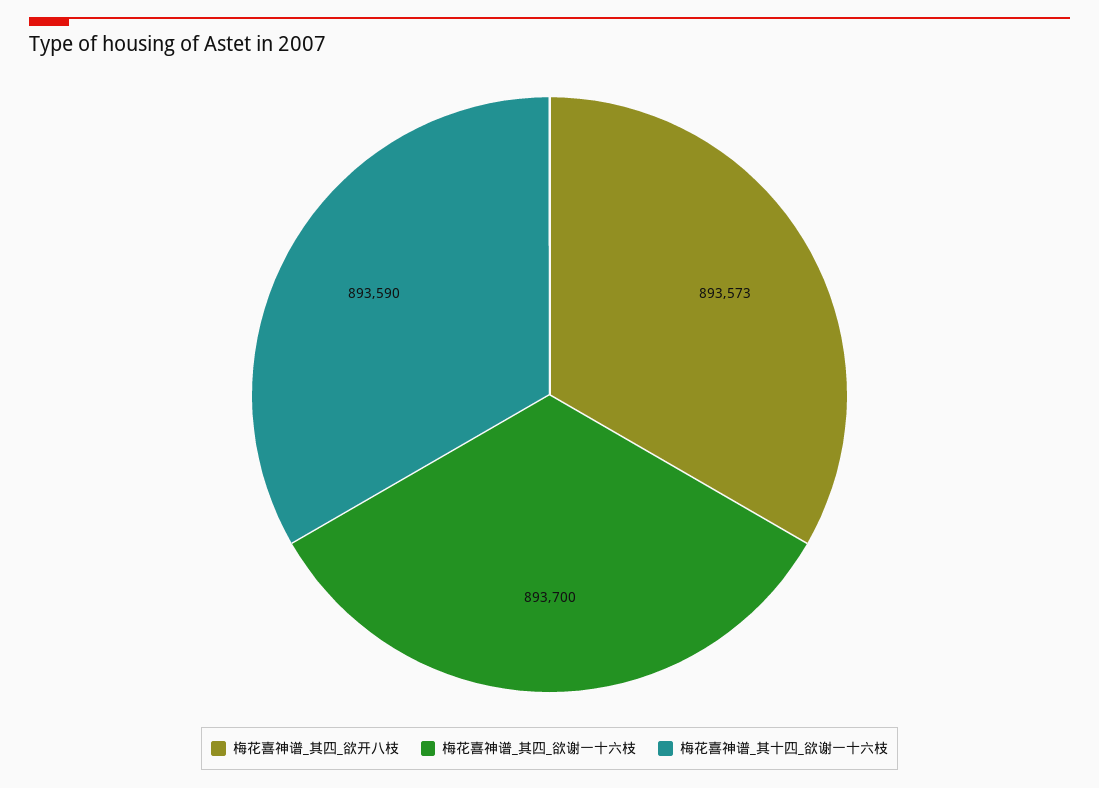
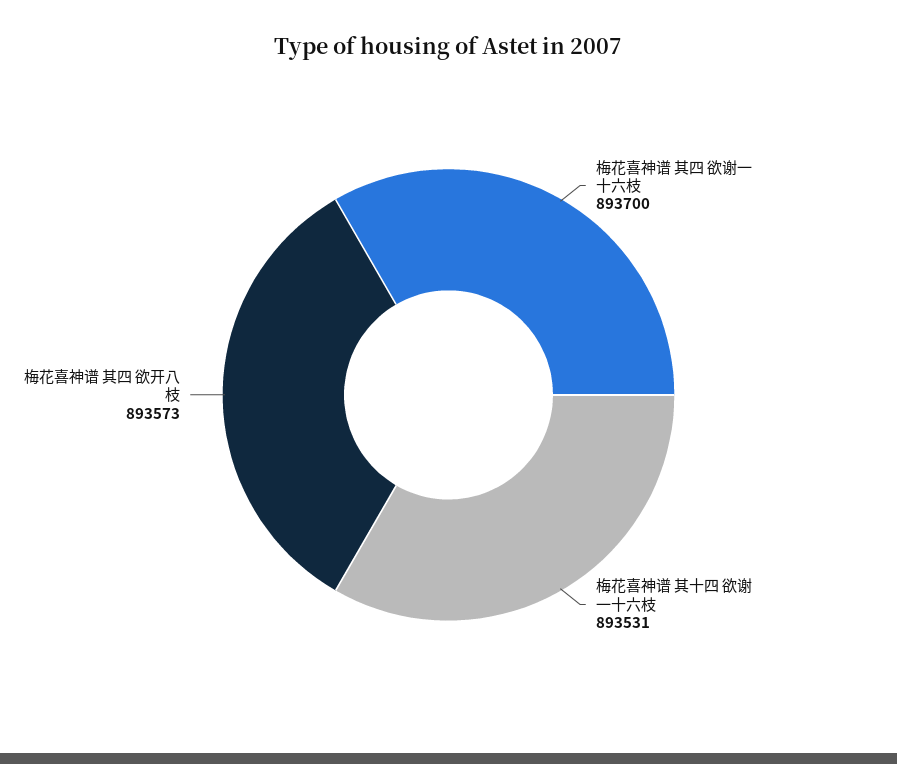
梅花喜神谱_其十四_欲谢一十六枝: 893590 -> 893531

